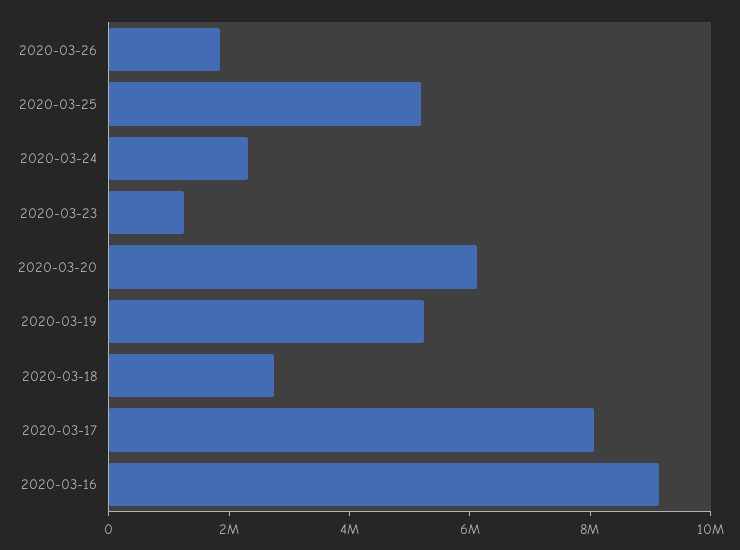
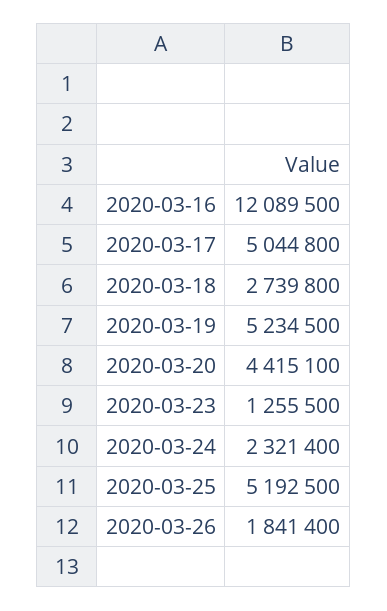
2020-03-20: 6000000 -> 4415100
2020-03-17: 8000000 -> 5044800
2020-03-16: 9000000 -> 12089500

